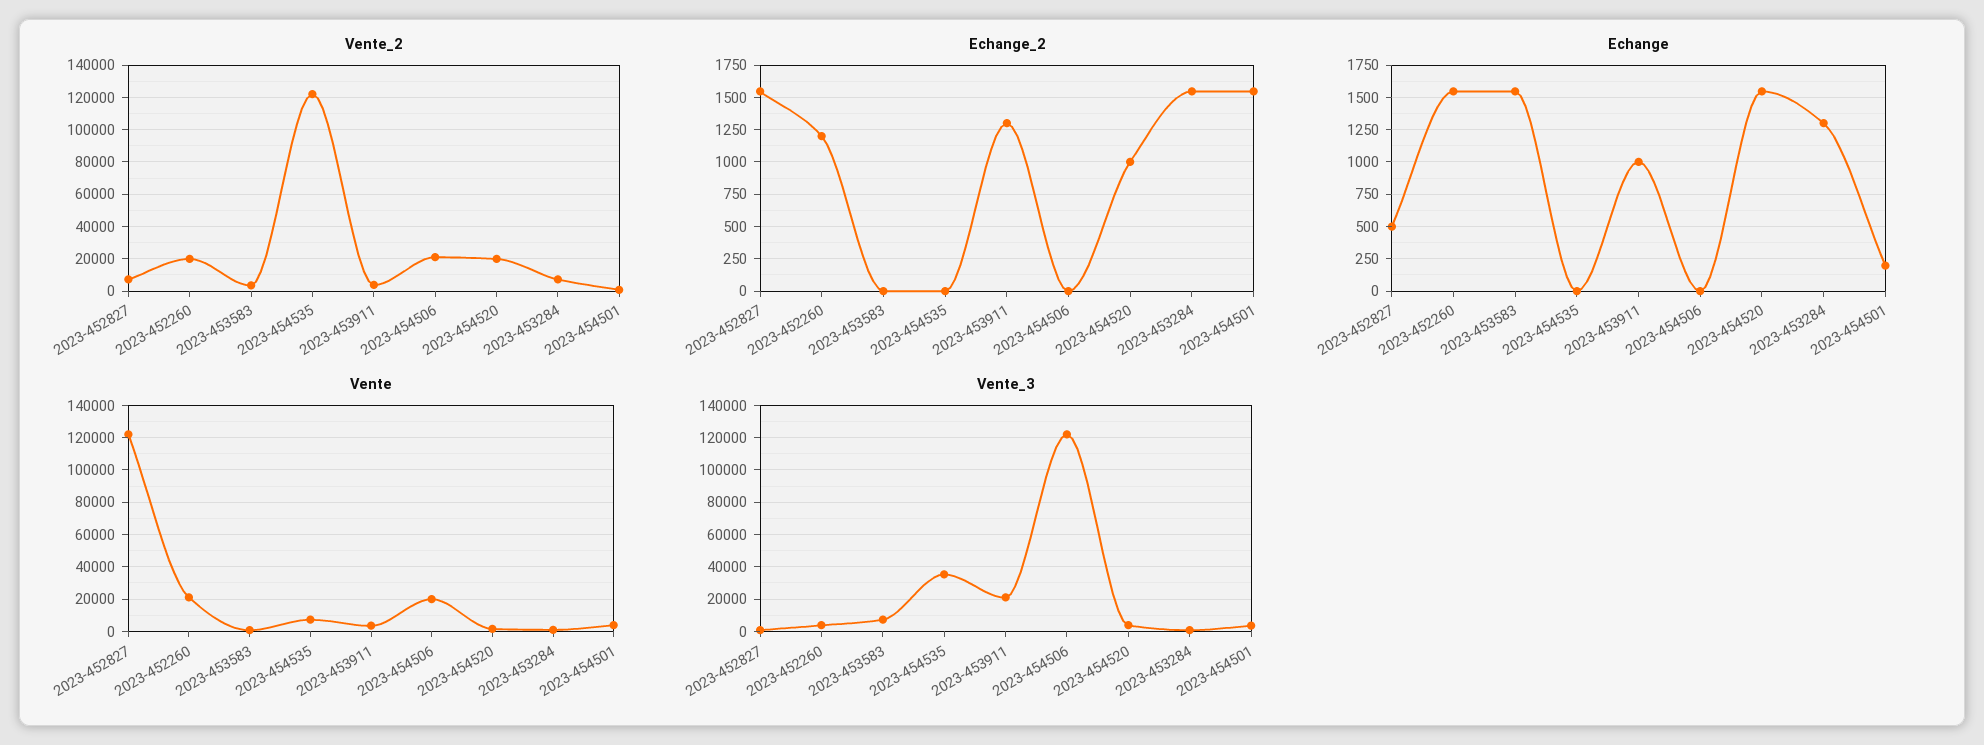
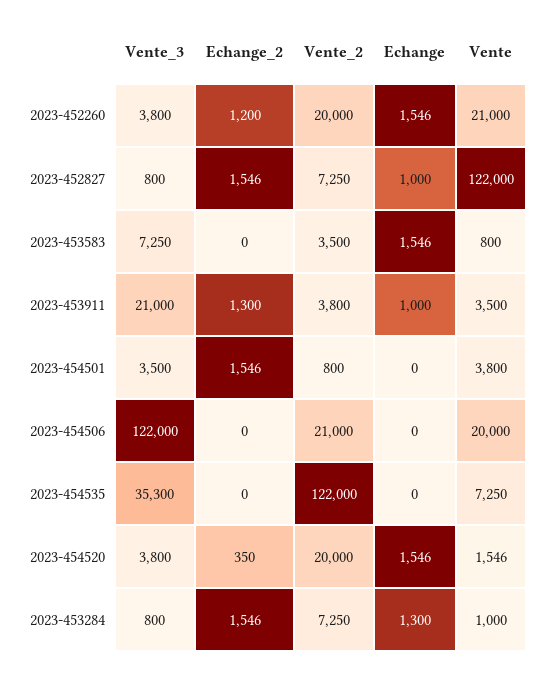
Echange_2, 2023-454520: 1000 -> 350
Echange, 2023-452827: 500 -> 1000
Echange, 2023-454501: 200 -> 0

